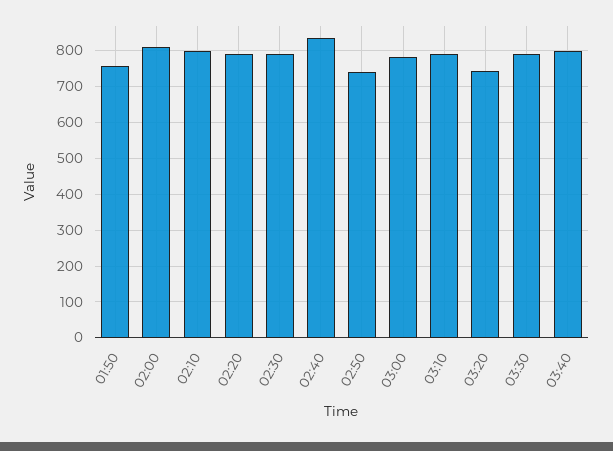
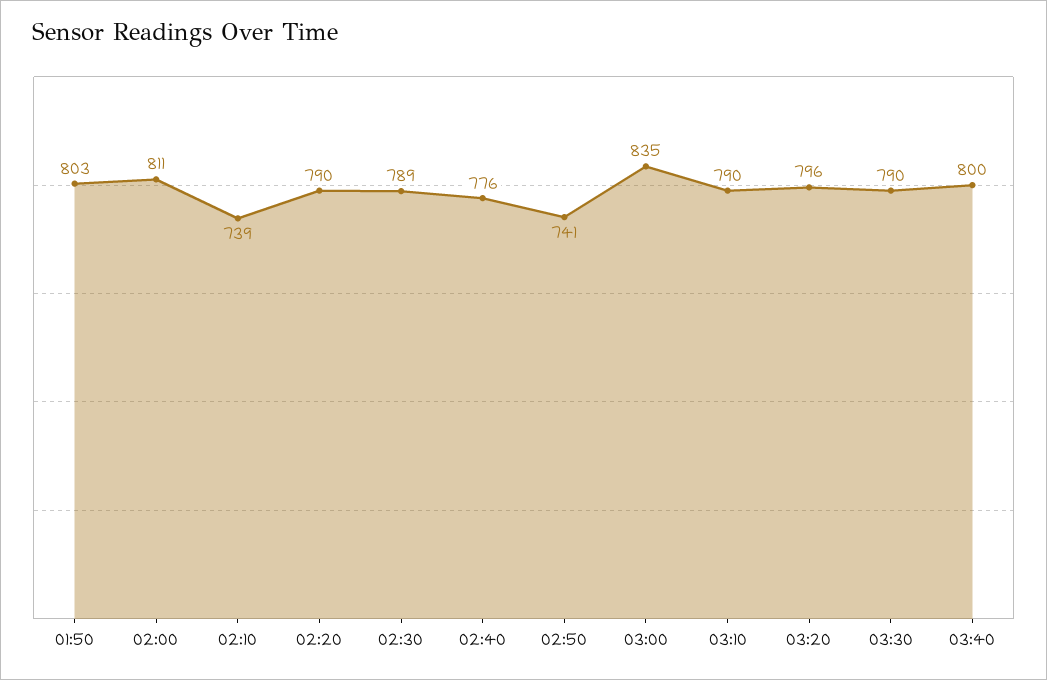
01:50: 760 -> 803
02:10: 800 -> 739
02:40: 840 -> 776
03:00: 780 -> 835
03:20: 740 -> 796

